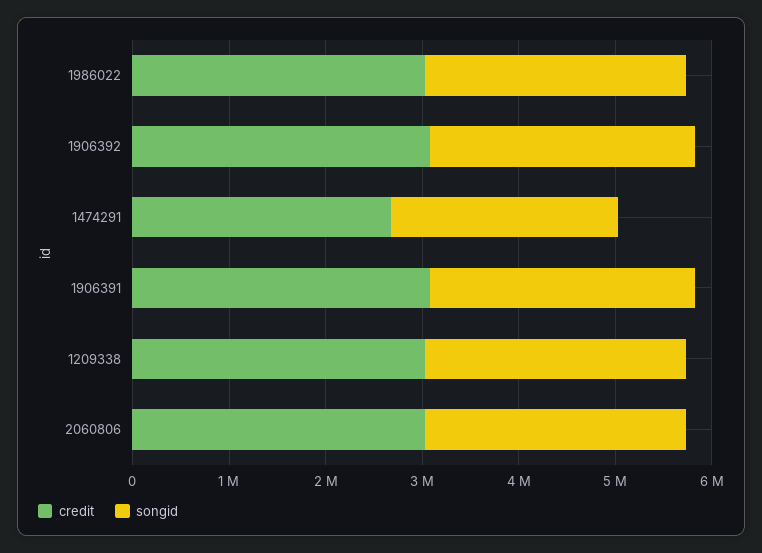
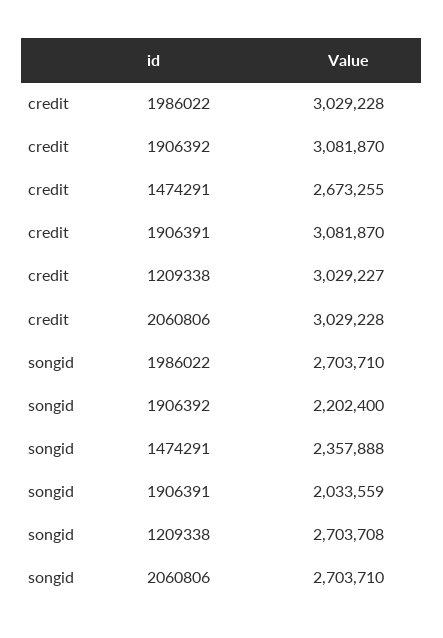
songid, 1906392: 2800000 -> 2202400
songid, 1906391: 2800000 -> 2033559

